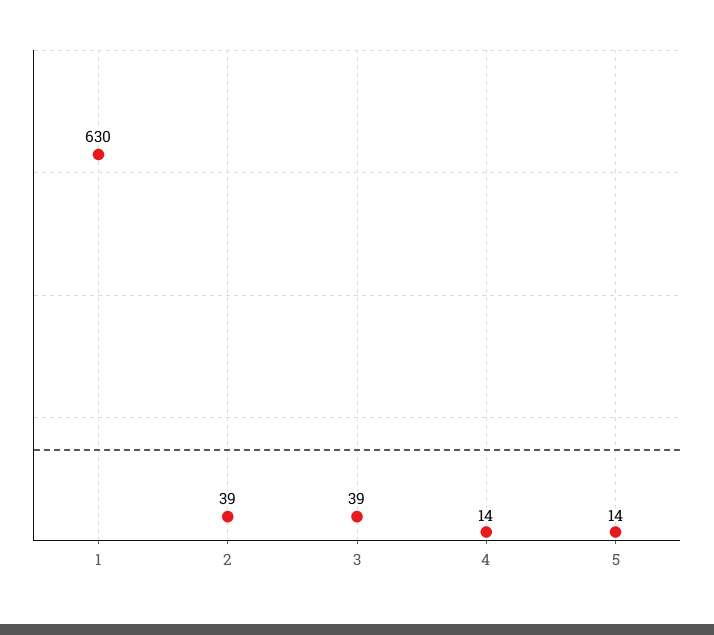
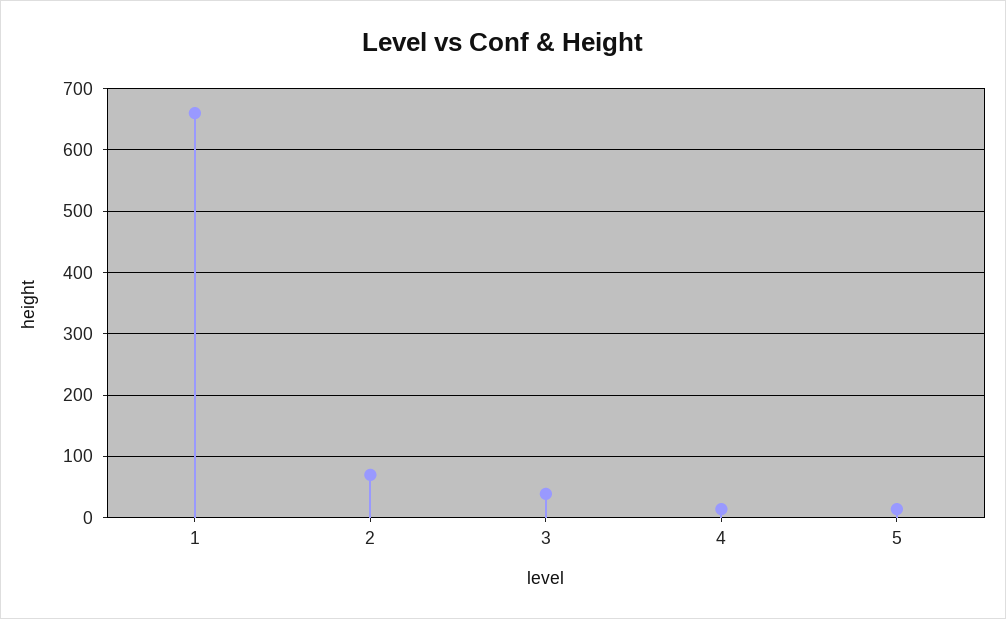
1: 630 -> 660
2: 39 -> 70

